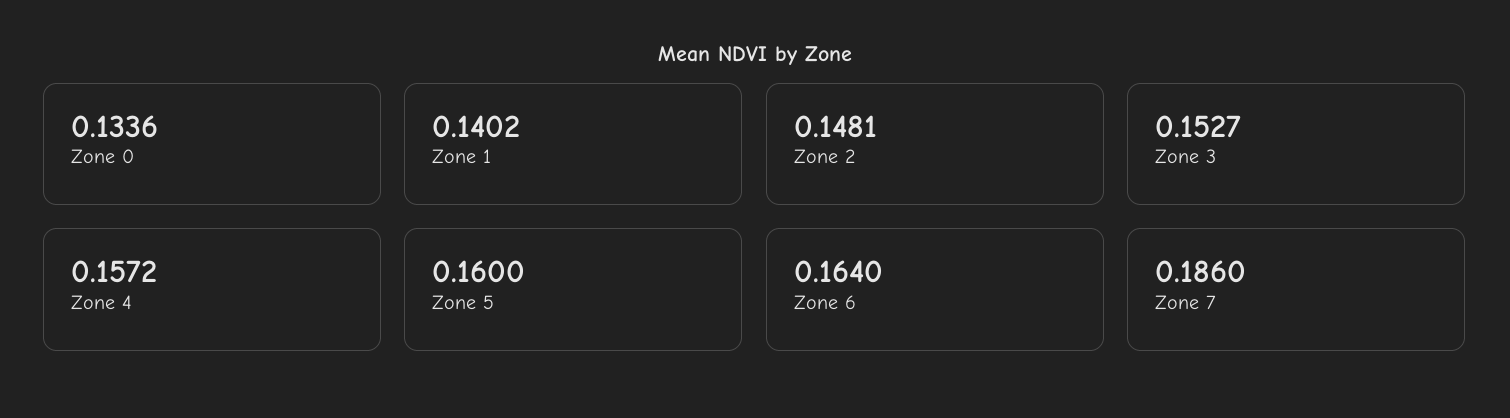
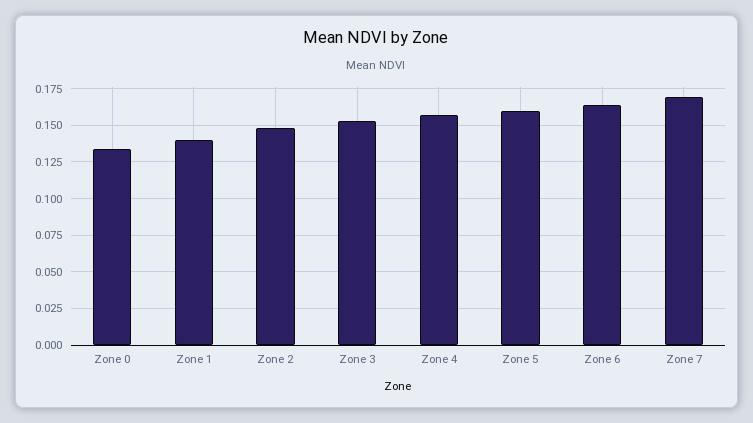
Zone 7: 0.186 -> 0.17

